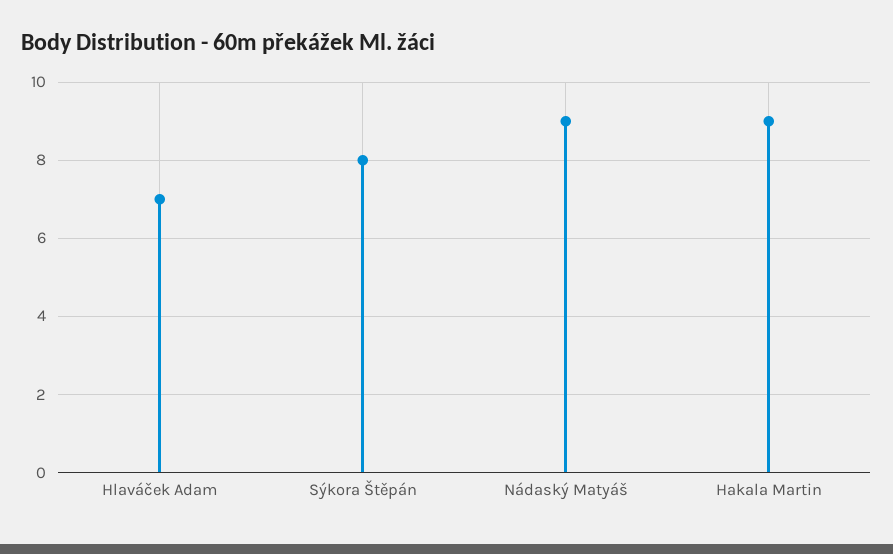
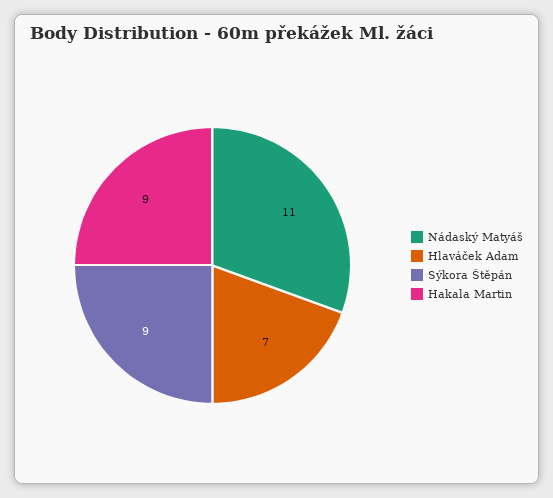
Sýkora Štěpán: 8 -> 9
Nádaský Matyáš: 9 -> 11

